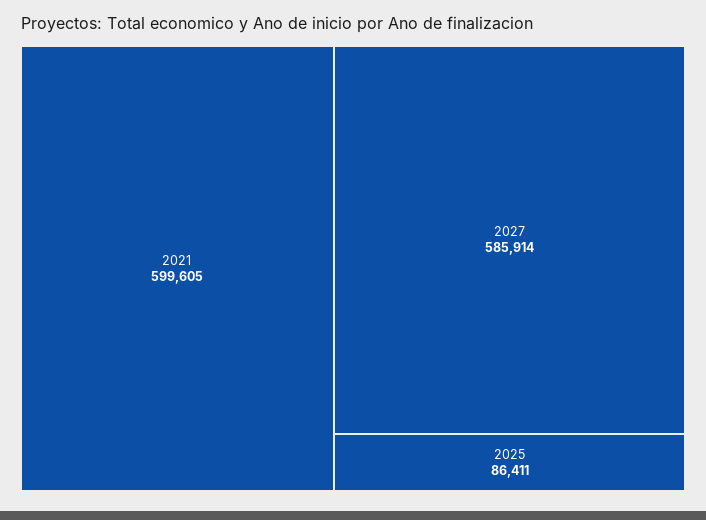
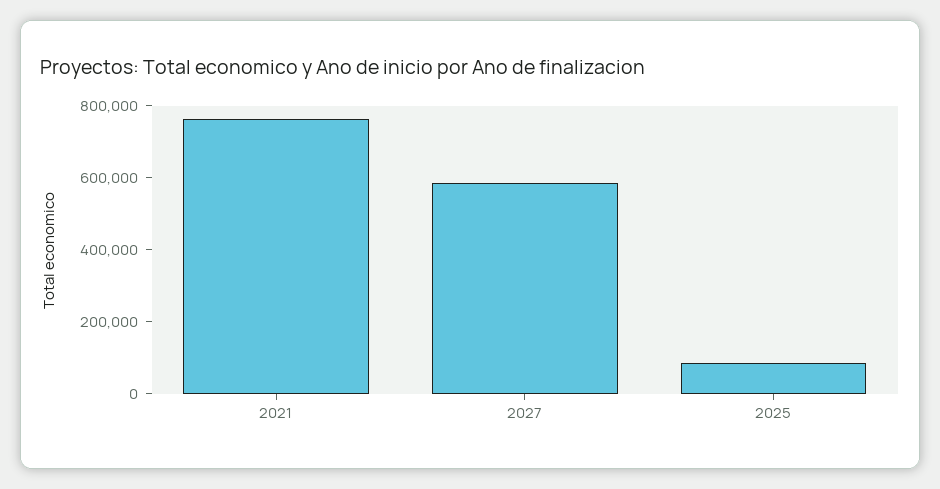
2021: 599605 -> 750000

